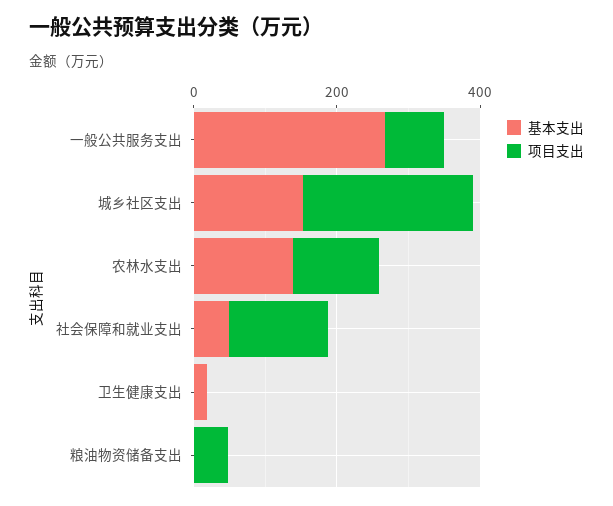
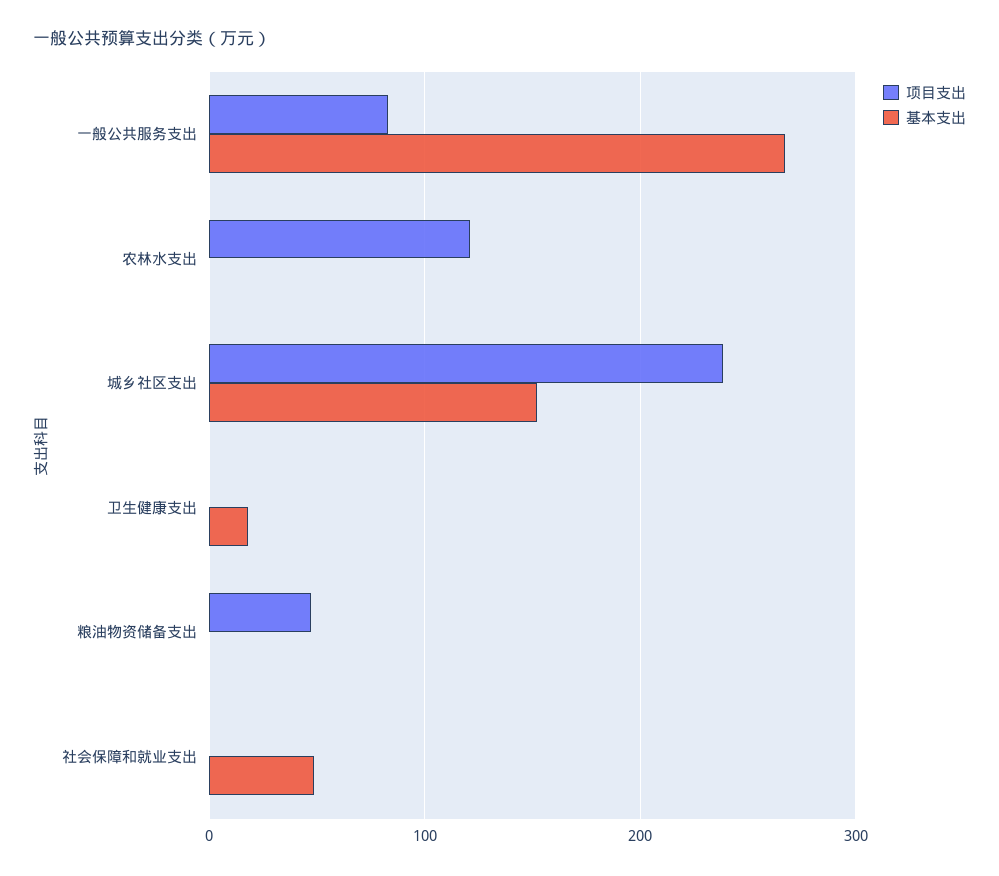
基本支出, 农林水支出: 150 -> 0
项目支出, 社会保障和就业支出: 150 -> 0

